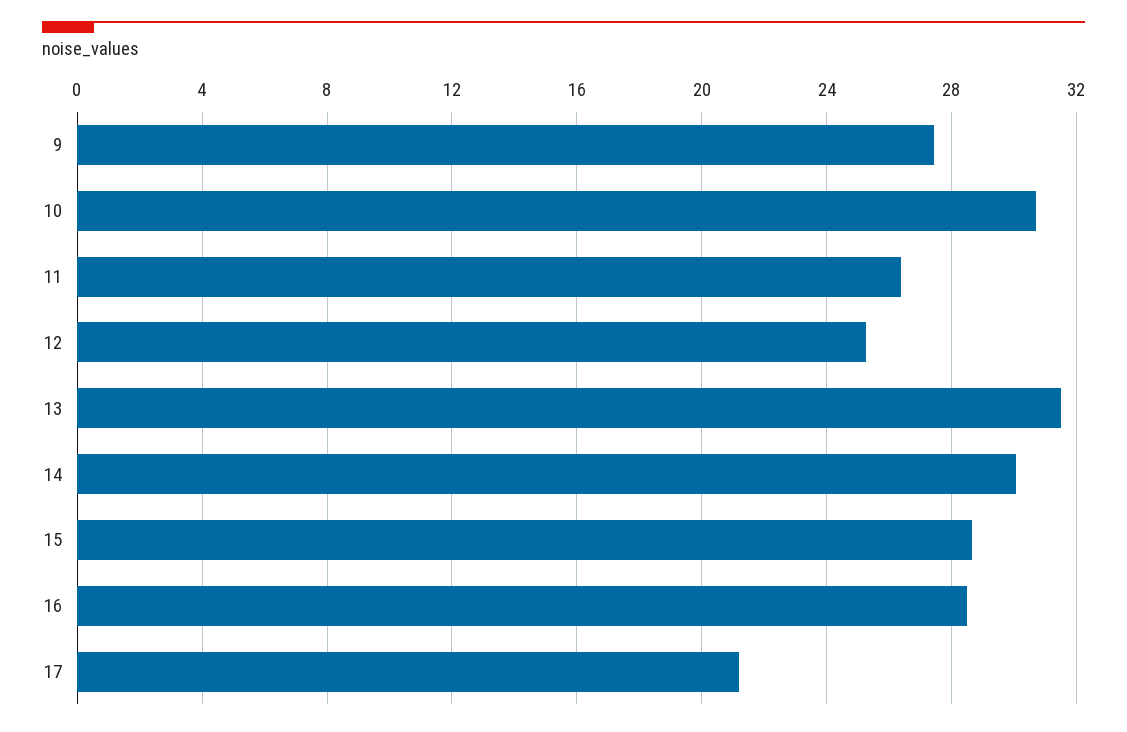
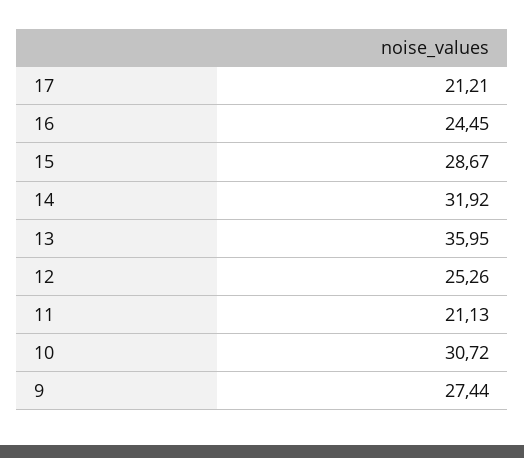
11: 26.5 -> 21.13
13: 31.5 -> 35.95
14: 30 -> 31.92
16: 28.5 -> 24.45

